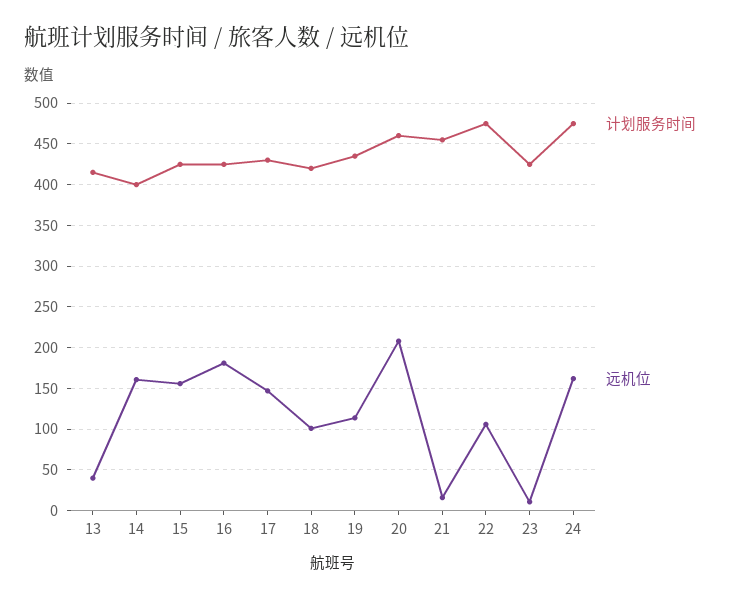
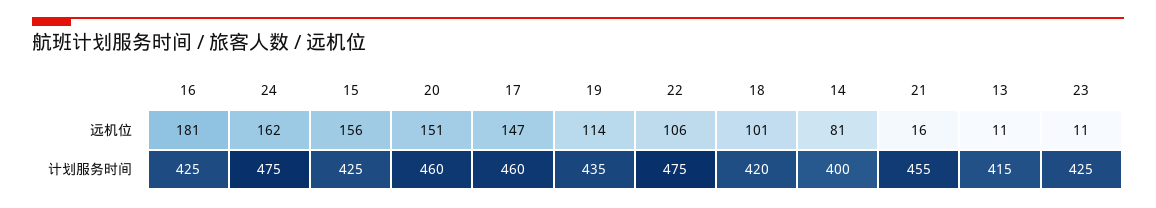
远机位, 13: 40 -> 11
远机位, 14: 160 -> 81
计划服务时间, 17: 430 -> 460
远机位, 20: 210 -> 151

